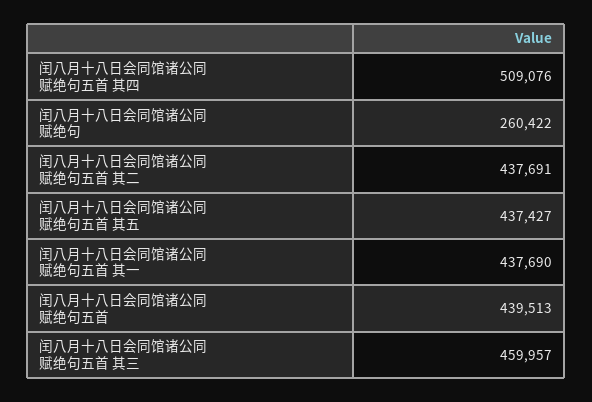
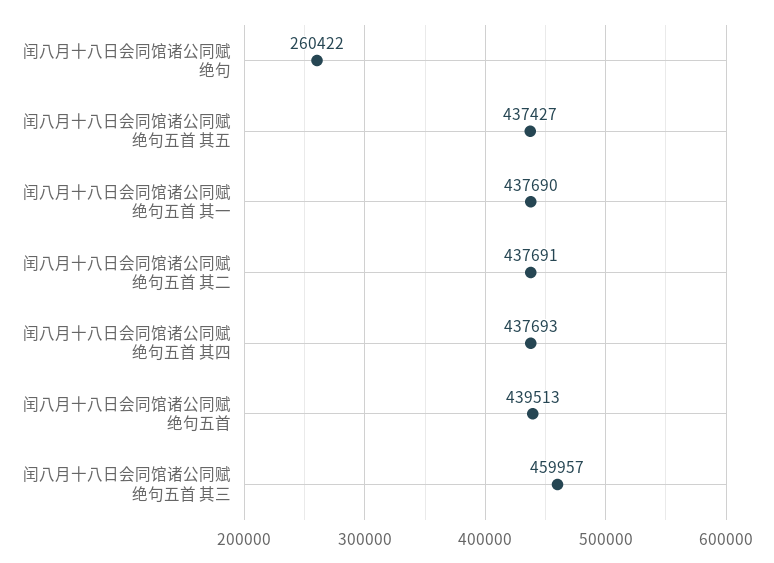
闰八月十八日会同馆诸公同赋绝句五首 其四: 509076 -> 437693

